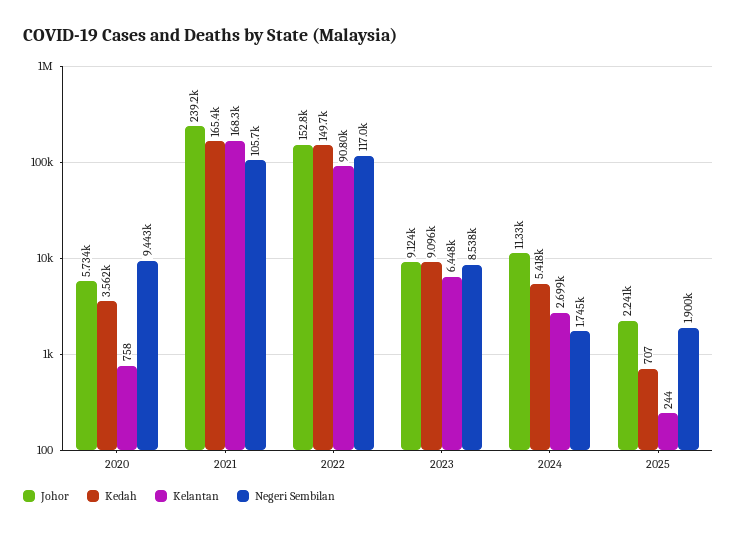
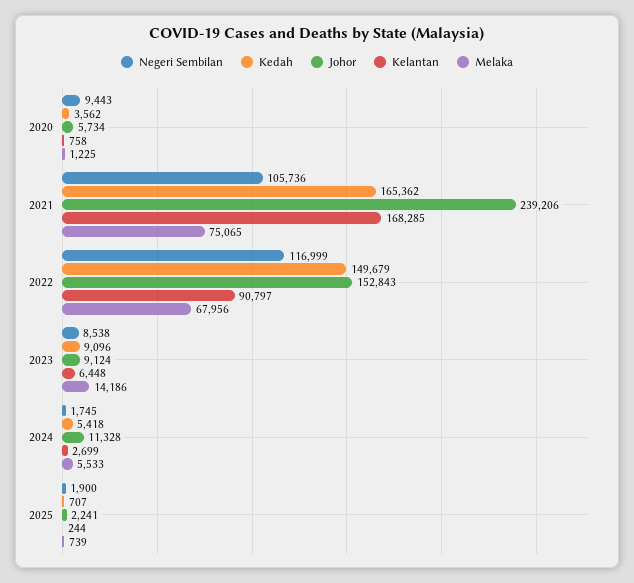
Melaka, 2020: none -> 1225
Melaka, 2021: none -> 75065
Melaka, 2022: none -> 67956
Melaka, 2023: none -> 14186
Melaka, 2024: none -> 5533
Melaka, 2025: none -> 739

